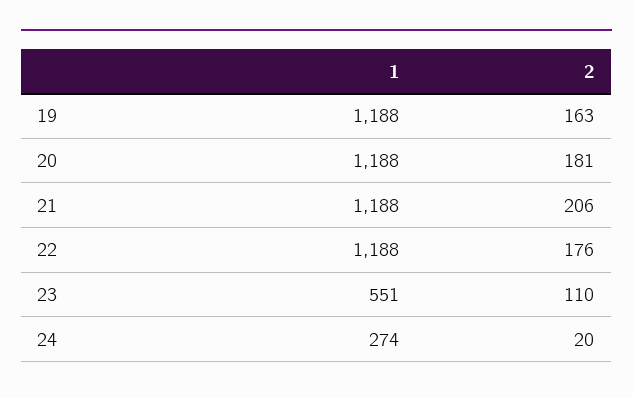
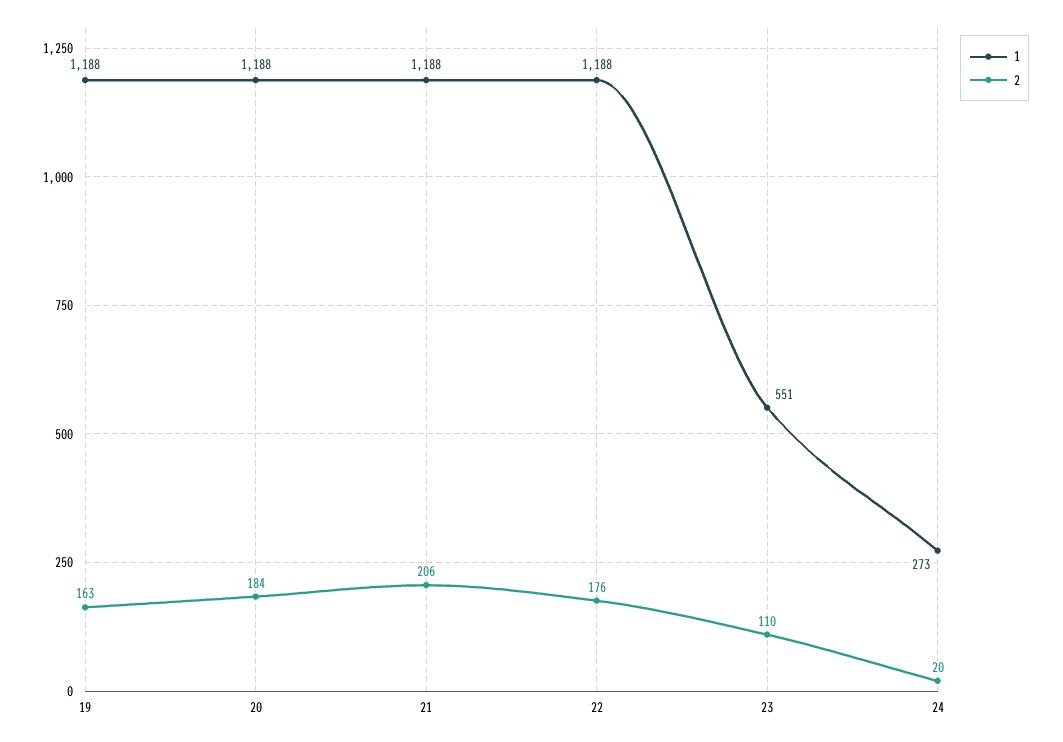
2, 20: 181 -> 184
1, 24: 274 -> 273

